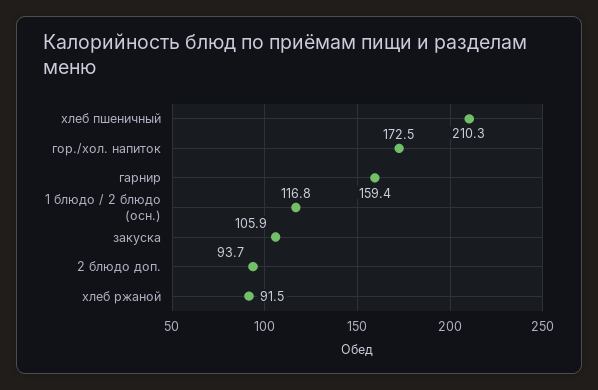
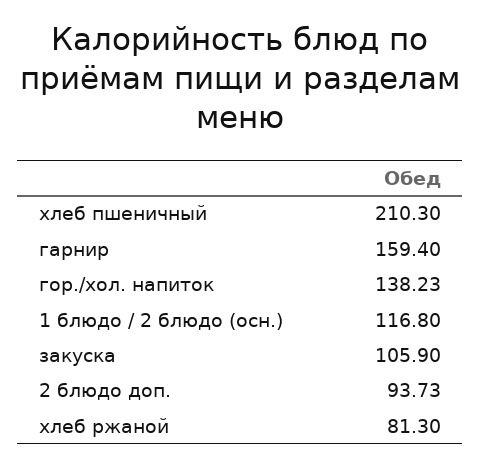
гор./хол. напиток: 172.5 -> 138.23
хлеб ржаной: 91.5 -> 81.3

